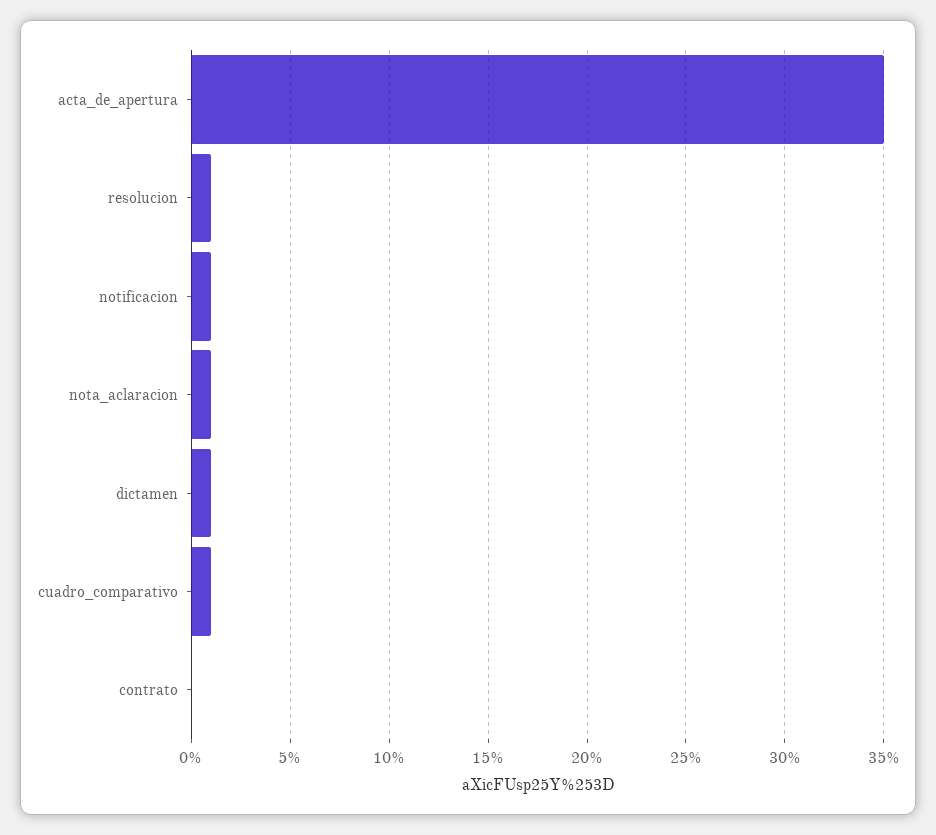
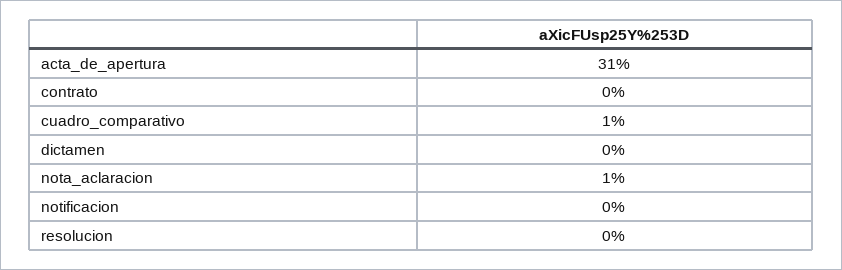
acta_de_apertura: 35 -> 31
resolucion: 1 -> 0
notificacion: 1 -> 0
dictamen: 1 -> 0

